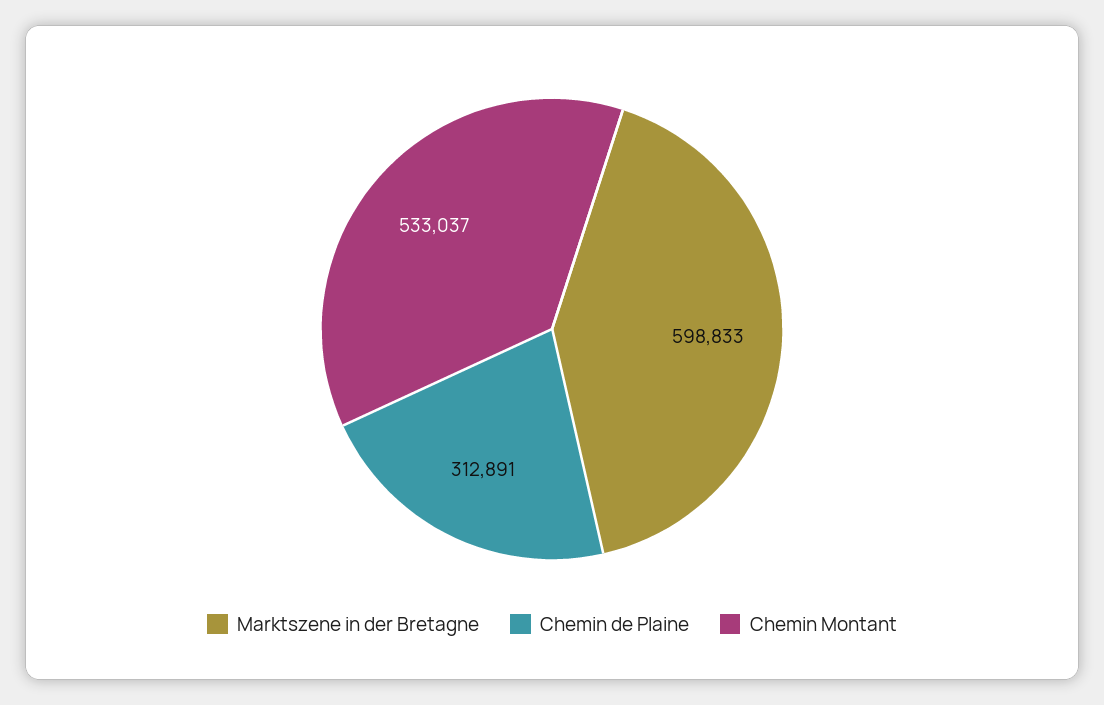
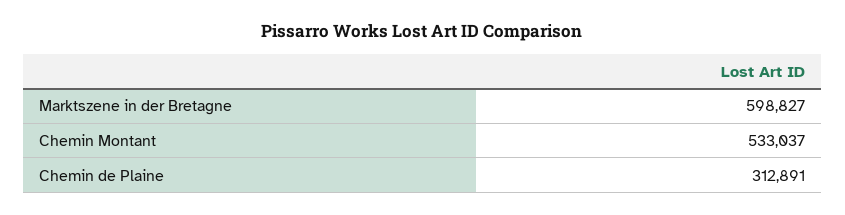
Marktszene in der Bretagne: 598833 -> 598827

